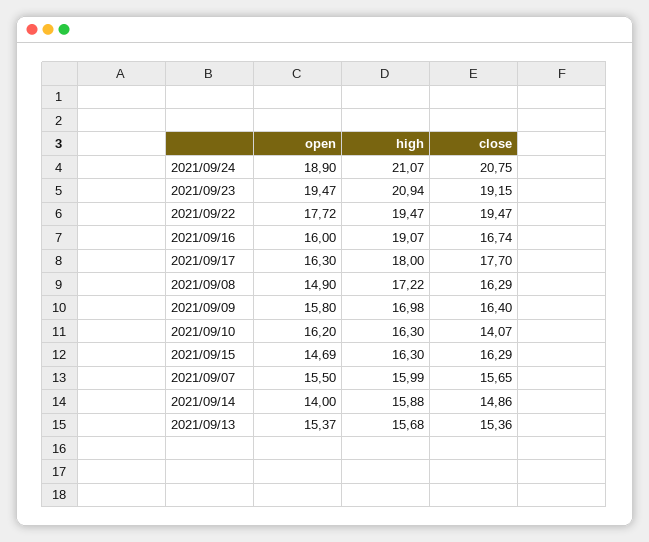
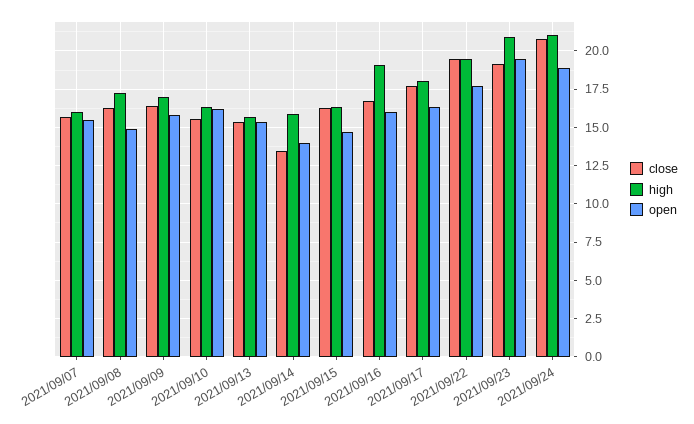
close, 2021/09/10: 14.07 -> 15.5
close, 2021/09/14: 14.86 -> 13.5

